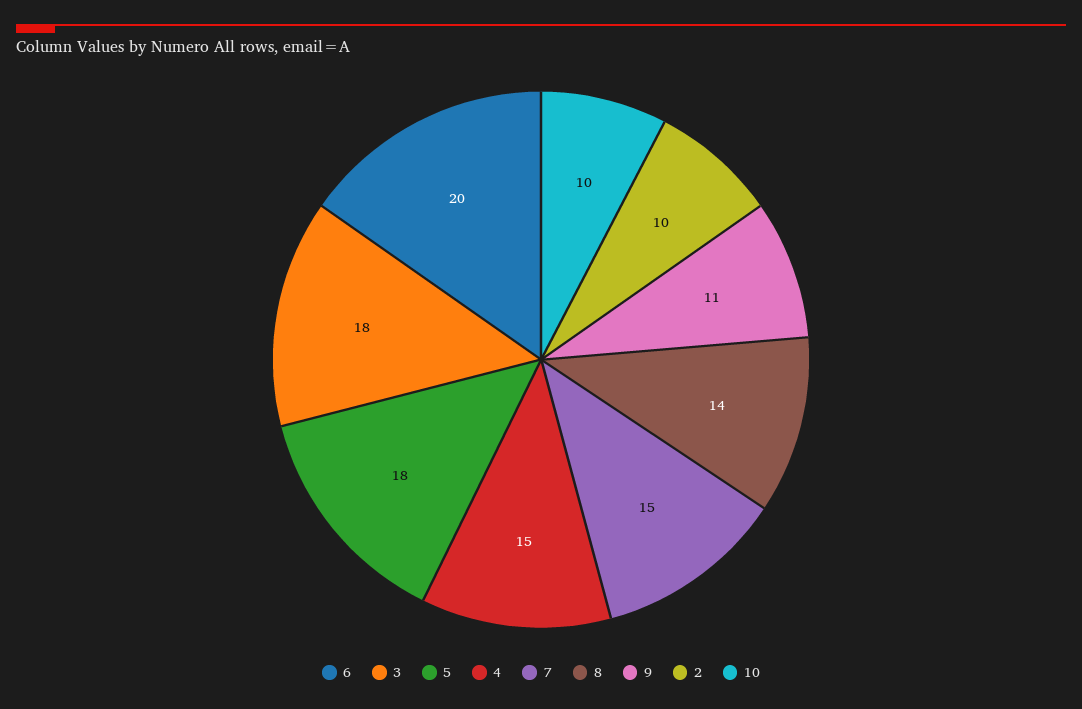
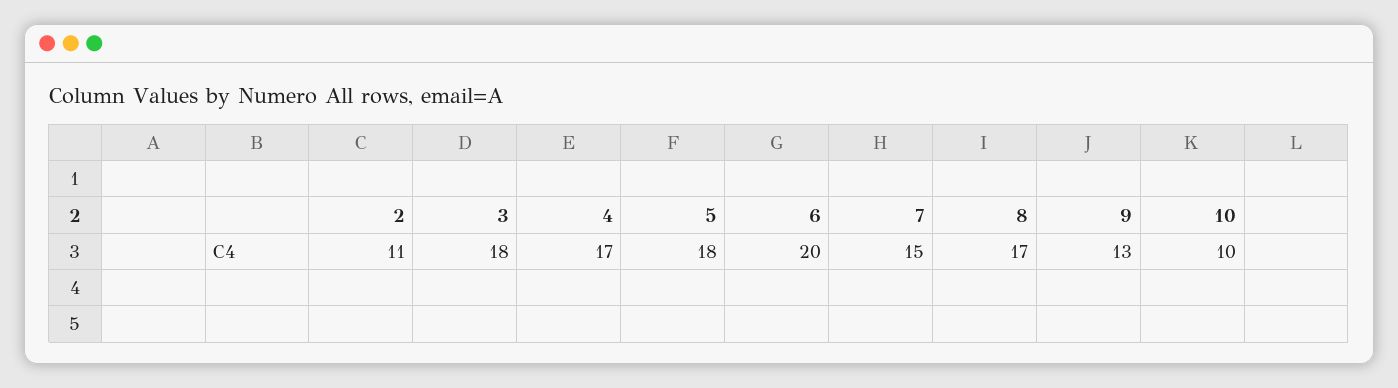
4: 15 -> 17
8: 14 -> 17
9: 11 -> 13
2: 10 -> 11

